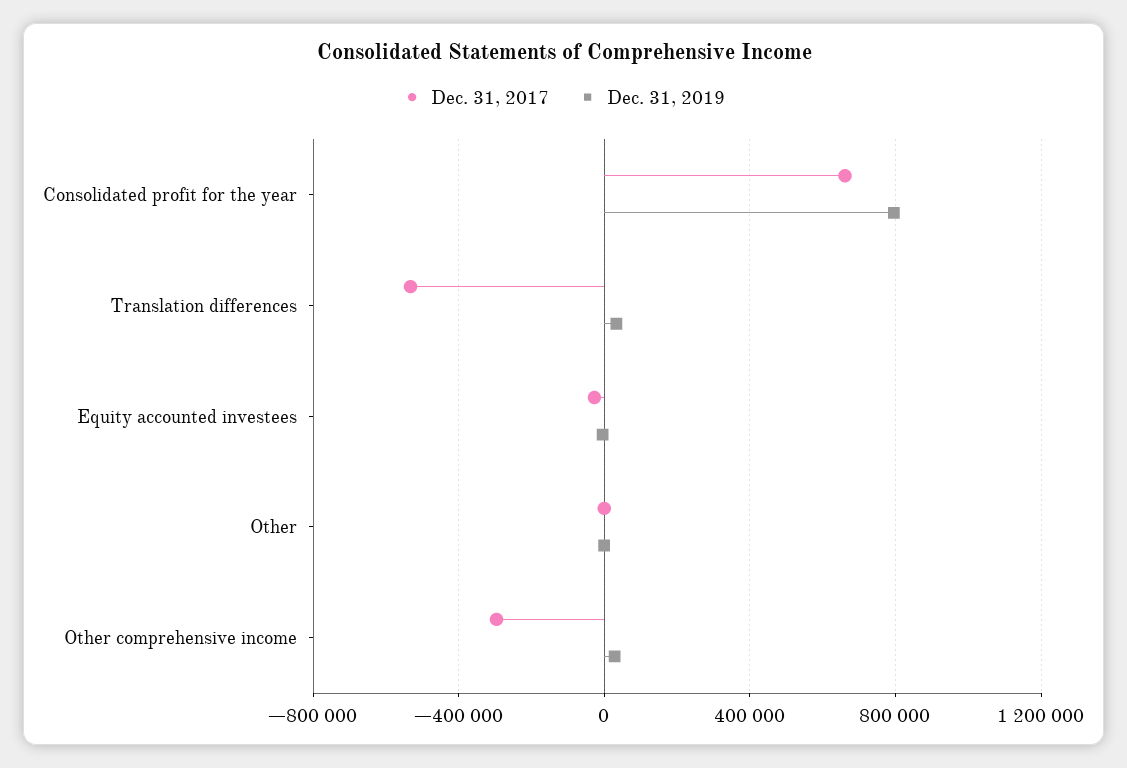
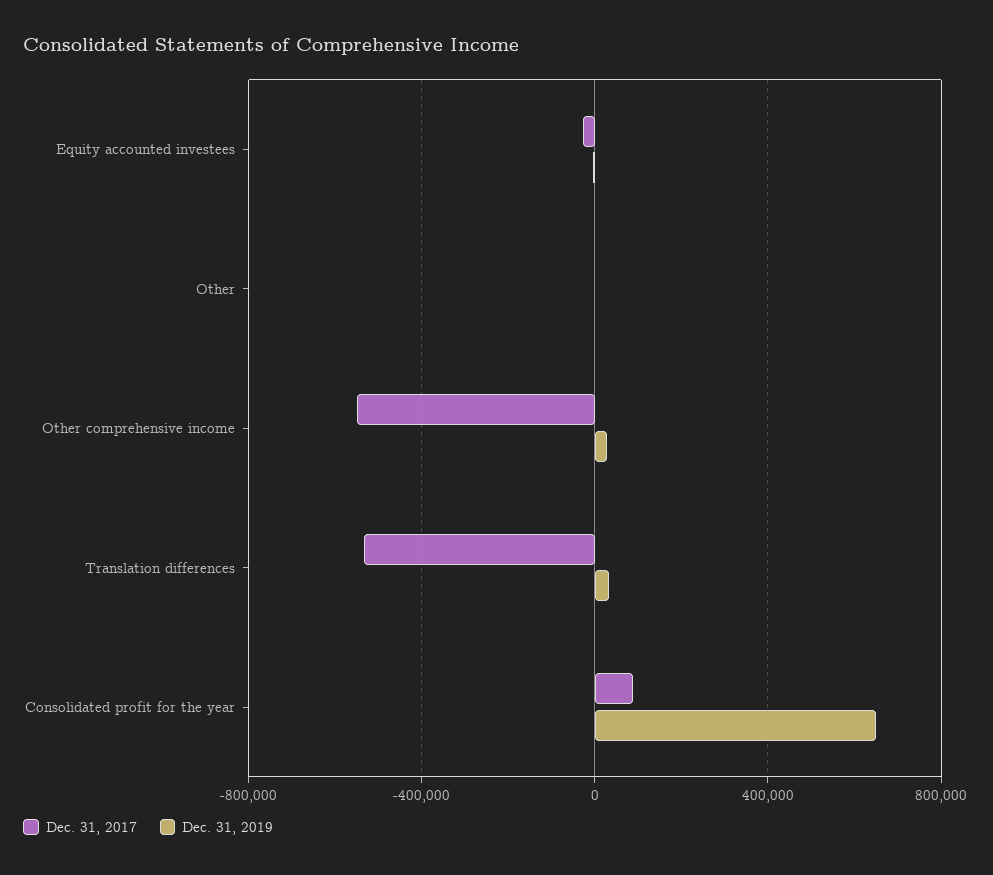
Dec. 31, 2017, Consolidated profit for the year: 650000 -> 100000
Dec. 31, 2019, Consolidated profit for the year: 800000 -> 650000
Dec. 31, 2017, Other comprehensive income: -300000 -> -550000

